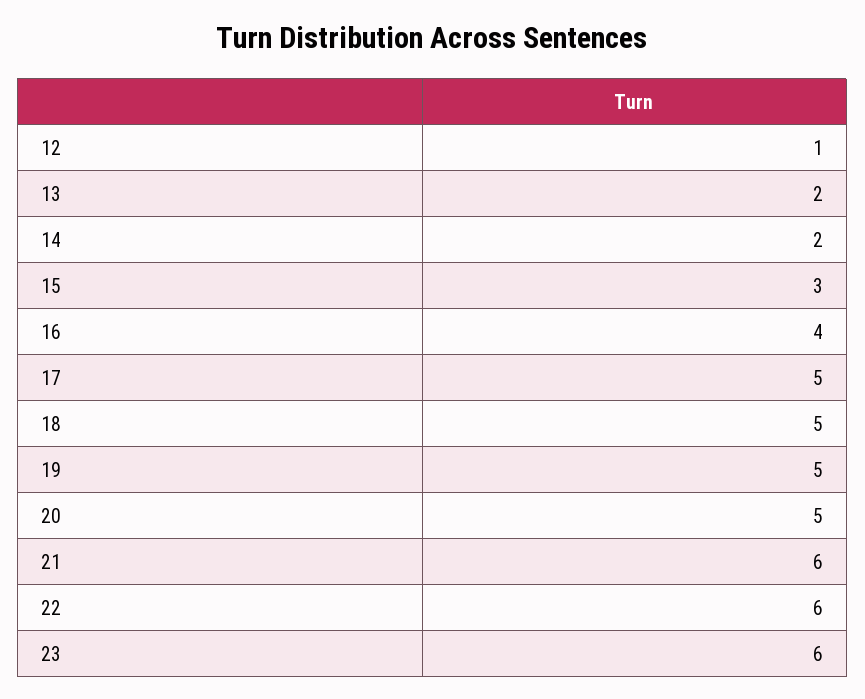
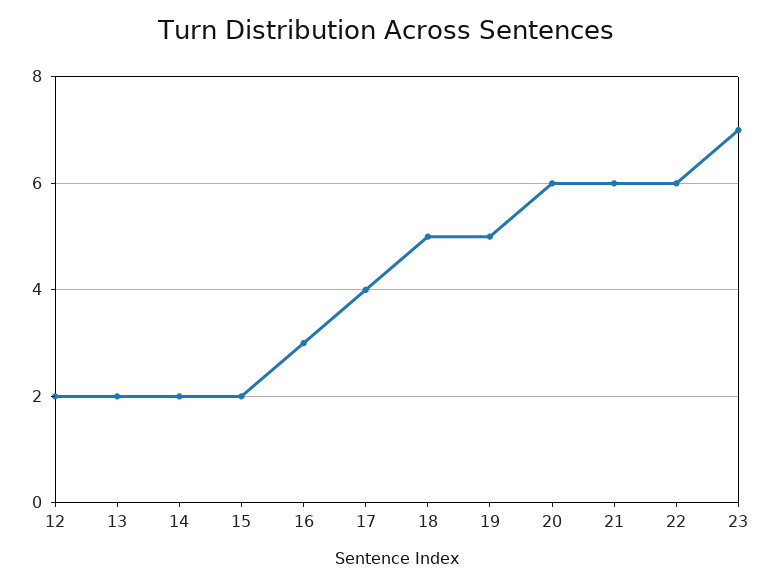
12: 1 -> 2
15: 3 -> 2
16: 4 -> 3
17: 5 -> 4
20: 5 -> 6
23: 6 -> 7

